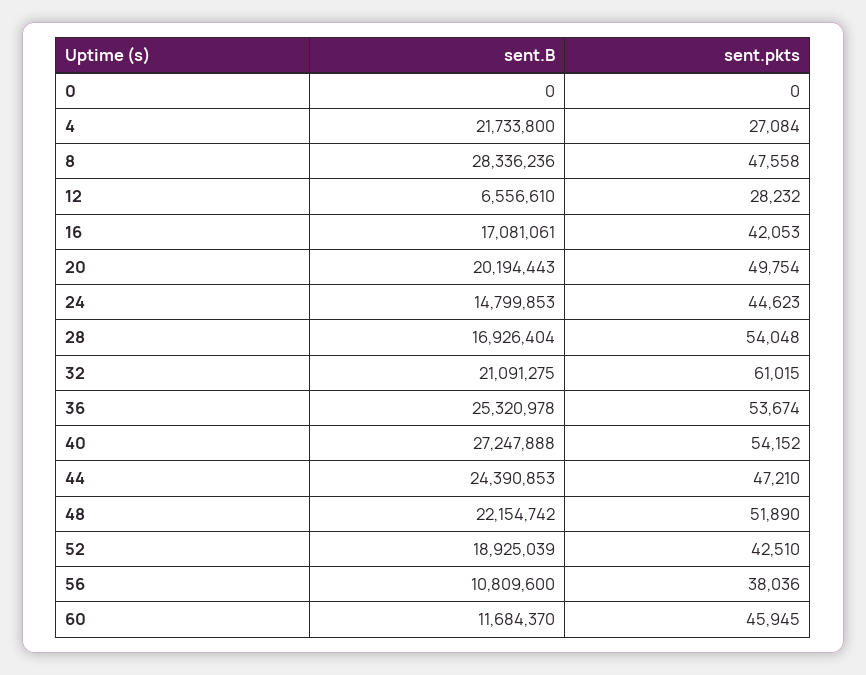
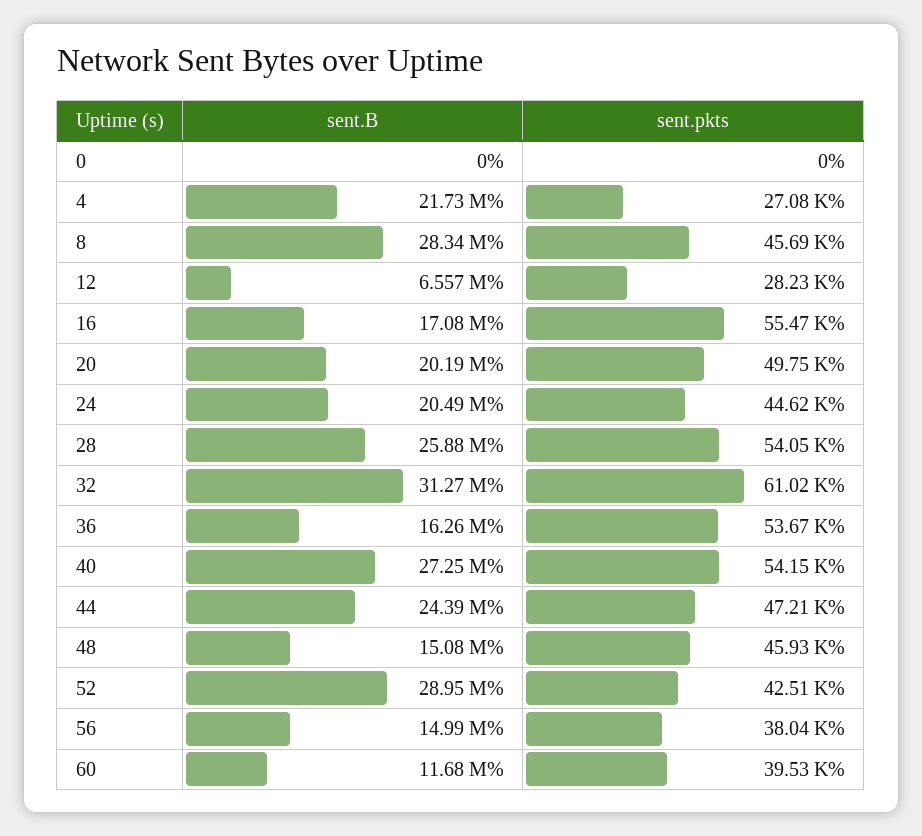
sent.pkts, 8: 47558 -> 45690
sent.pkts, 16: 42053 -> 55470
sent.B, 24: 14799853 -> 20490000
sent.B, 28: 16926404 -> 25880000
sent.B, 32: 21091275 -> 31270000
sent.B, 36: 25320978 -> 16260000
sent.B, 48: 22154742 -> 15080000
sent.pkts, 48: 51890 -> 45930
sent.B, 52: 18925039 -> 28950000
sent.B, 56: 10809600 -> 14990000
sent.pkts, 60: 45945 -> 39530

